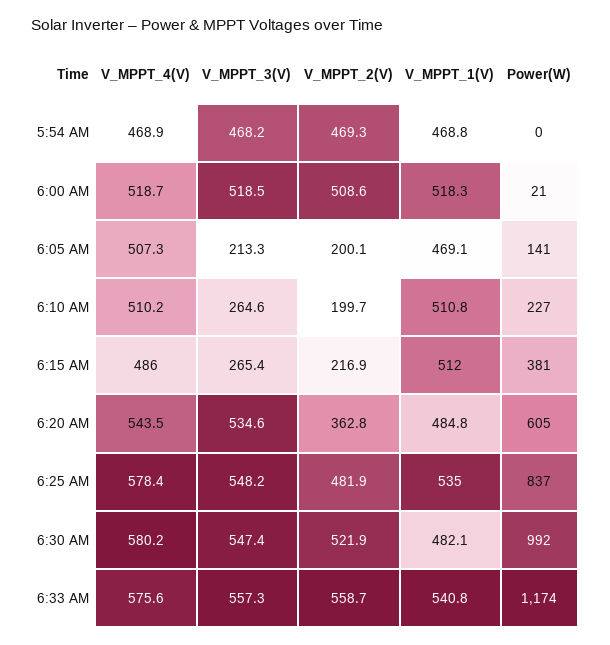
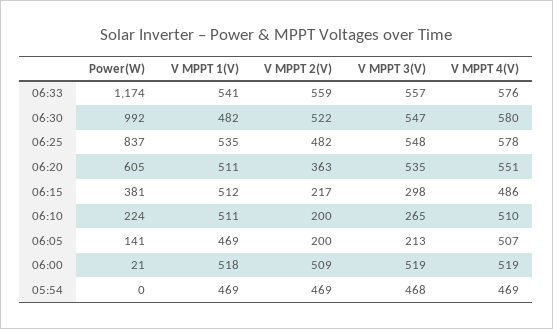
Power(W), 6:10 AM: 227 -> 224
V_MPPT_3(V), 6:15 AM: 265.4 -> 298
V_MPPT_4(V), 6:20 AM: 543.5 -> 551
V_MPPT_1(V), 6:20 AM: 484.8 -> 511

